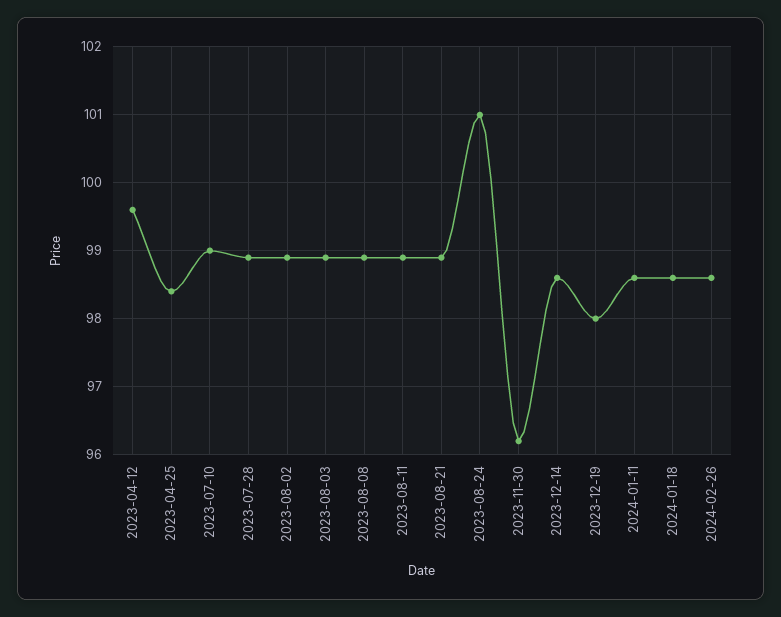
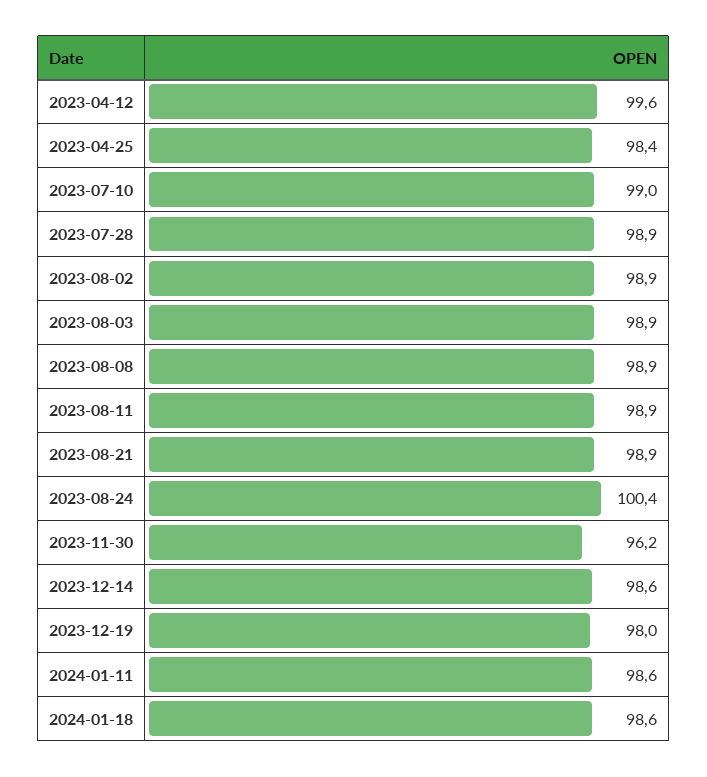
2023-08-24: 101 -> 100.4
2024-02-26: 98.6 -> none

